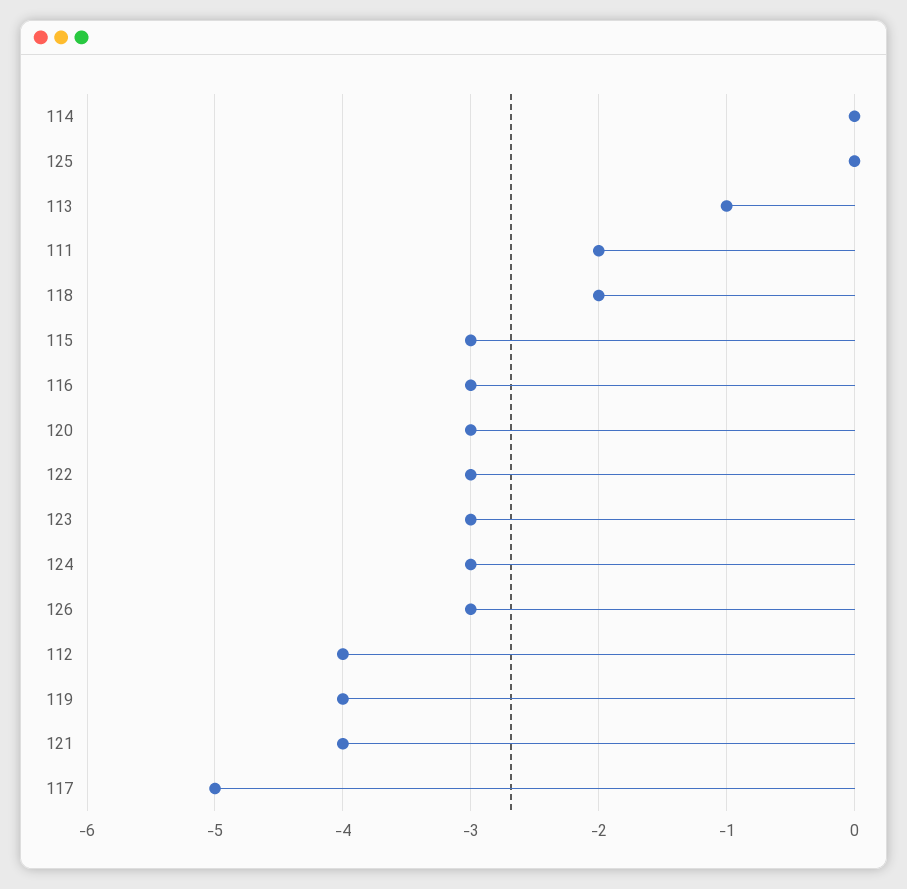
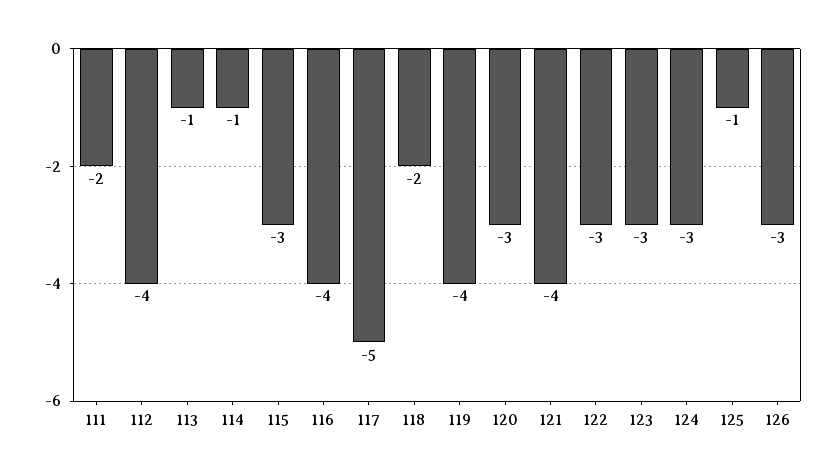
114: 0 -> -1
125: 0 -> -1
116: -3 -> -4

